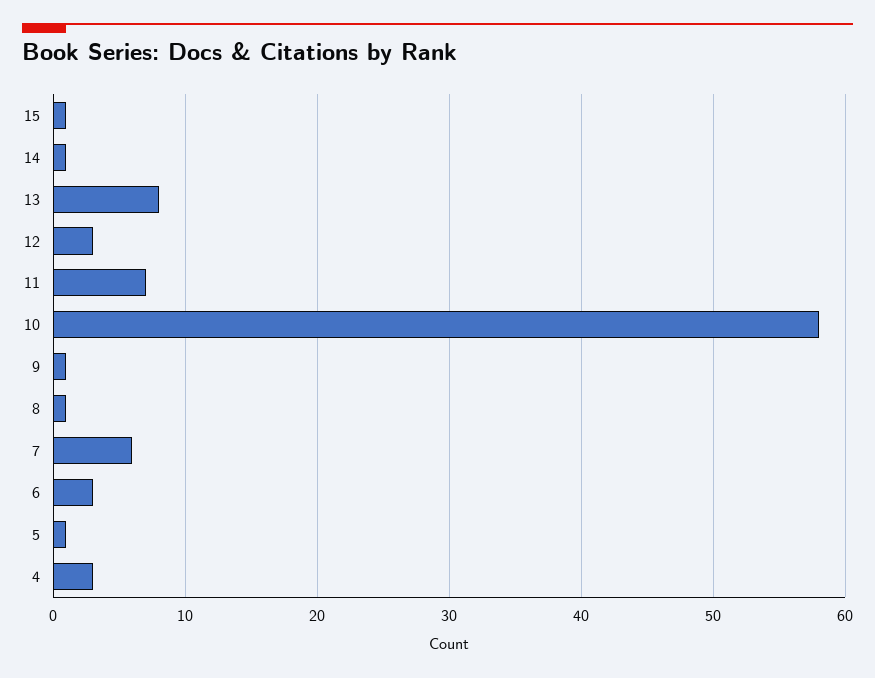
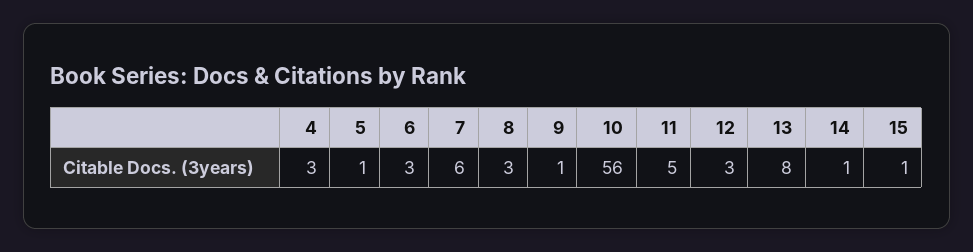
11: 7 -> 5
10: 58 -> 56
8: 1 -> 3

